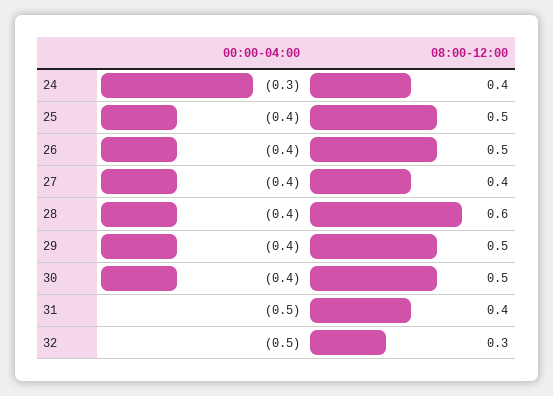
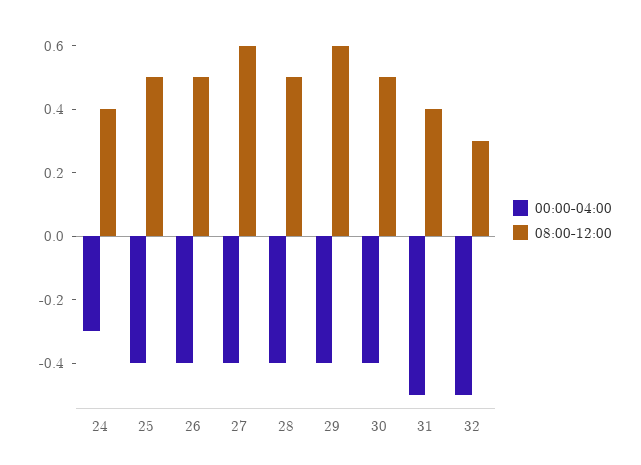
08:00-12:00, 27: 0.4 -> 0.6
08:00-12:00, 28: 0.6 -> 0.5
08:00-12:00, 29: 0.5 -> 0.6

